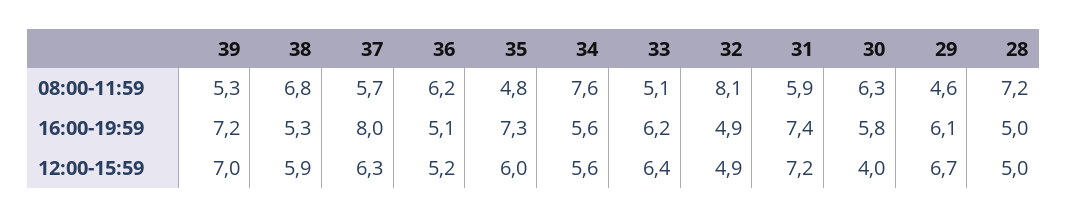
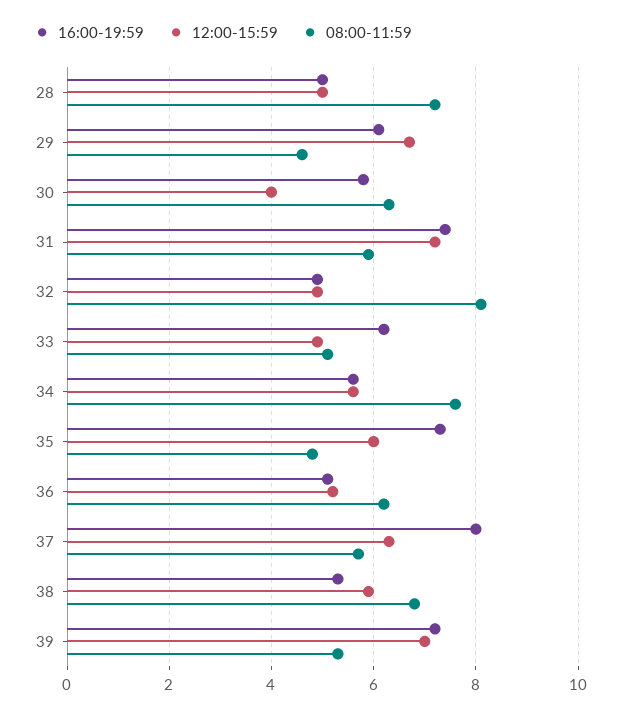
12:00-15:59, 33: 6.4 -> 5

